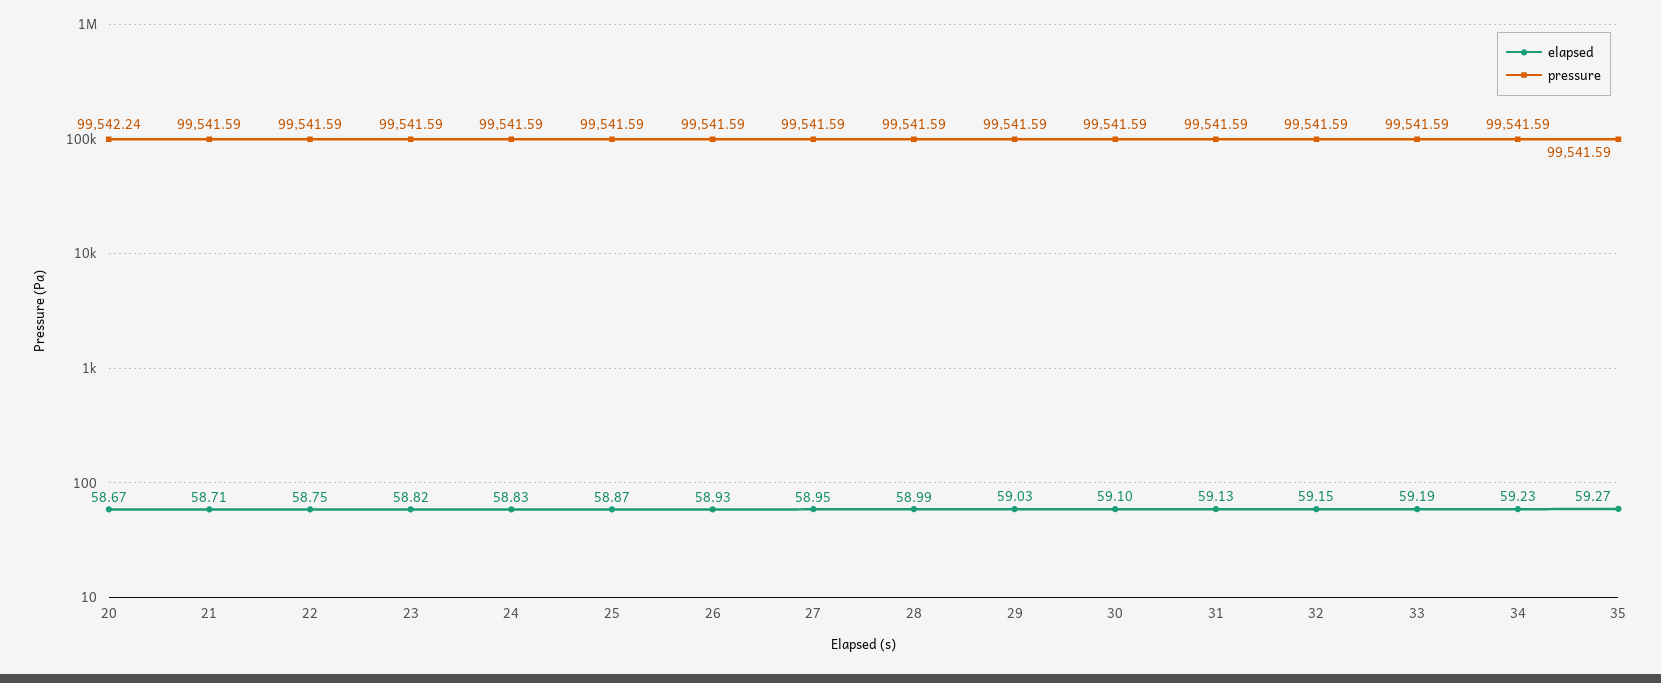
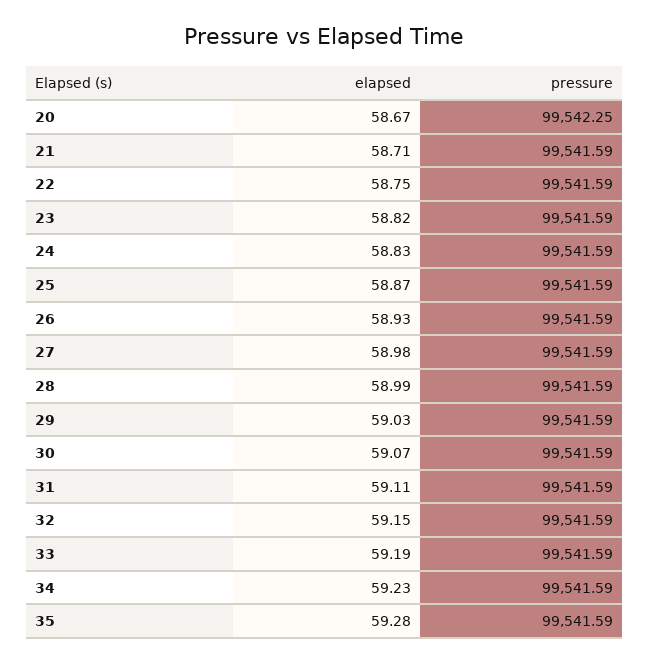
pressure, 20: 99542.24 -> 99542.25
elapsed, 27: 58.95 -> 58.98
elapsed, 30: 59.1 -> 59.07
elapsed, 31: 59.13 -> 59.11
elapsed, 35: 59.27 -> 59.28

